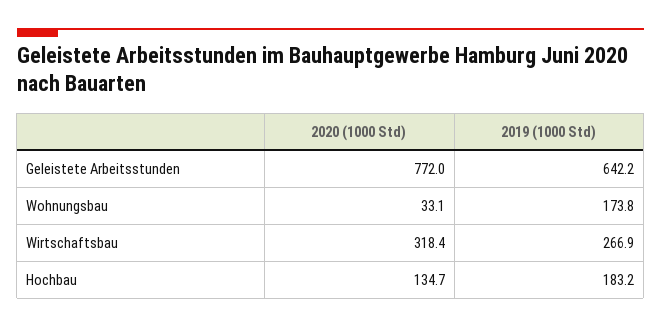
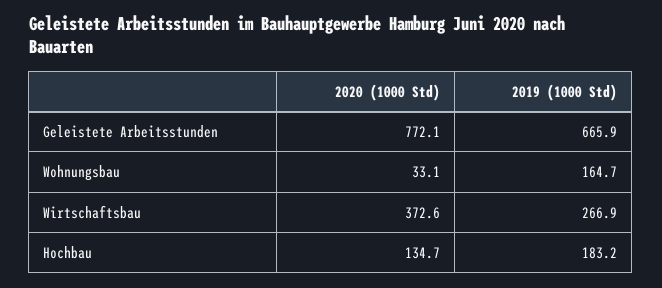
2020 (1000 Std), Geleistete Arbeitsstunden: 772 -> 772.1
2019 (1000 Std), Geleistete Arbeitsstunden: 642.2 -> 665.9
2019 (1000 Std), Wohnungsbau: 173.8 -> 164.7
2020 (1000 Std), Wirtschaftsbau: 318.4 -> 372.6

